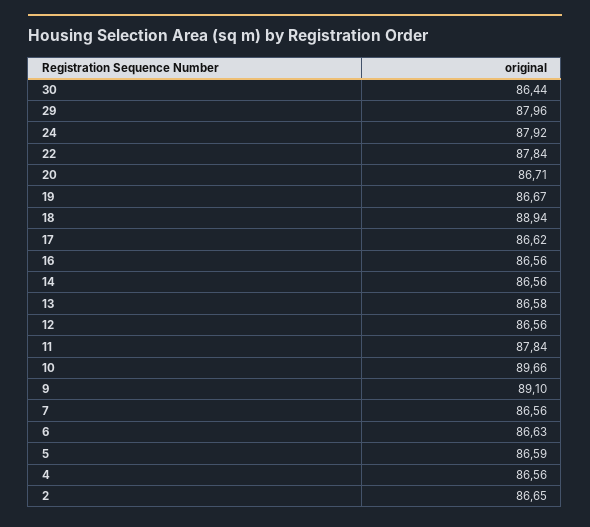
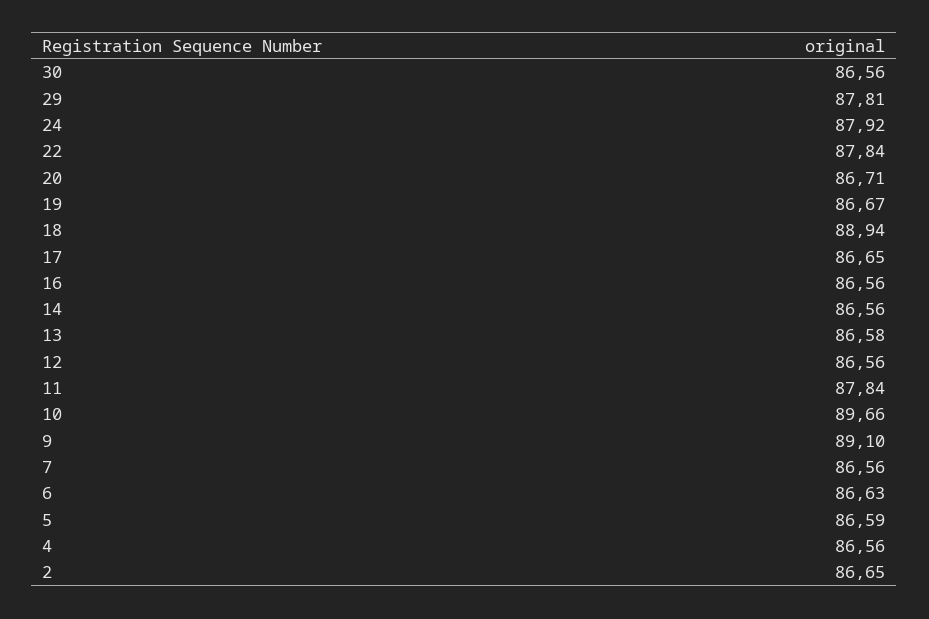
30: 86.44 -> 86.56
29: 87.96 -> 87.81
17: 86.62 -> 86.65

